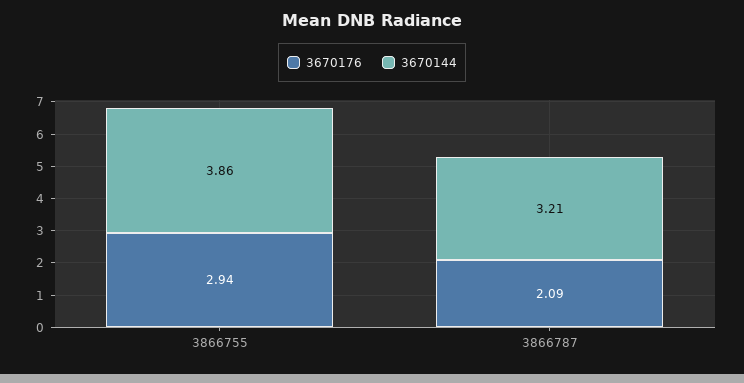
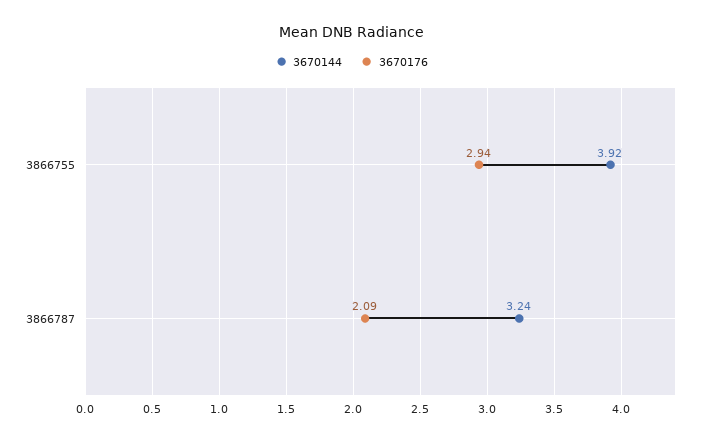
3670144, 3866755: 3.86 -> 3.92
3670144, 3866787: 3.21 -> 3.24

